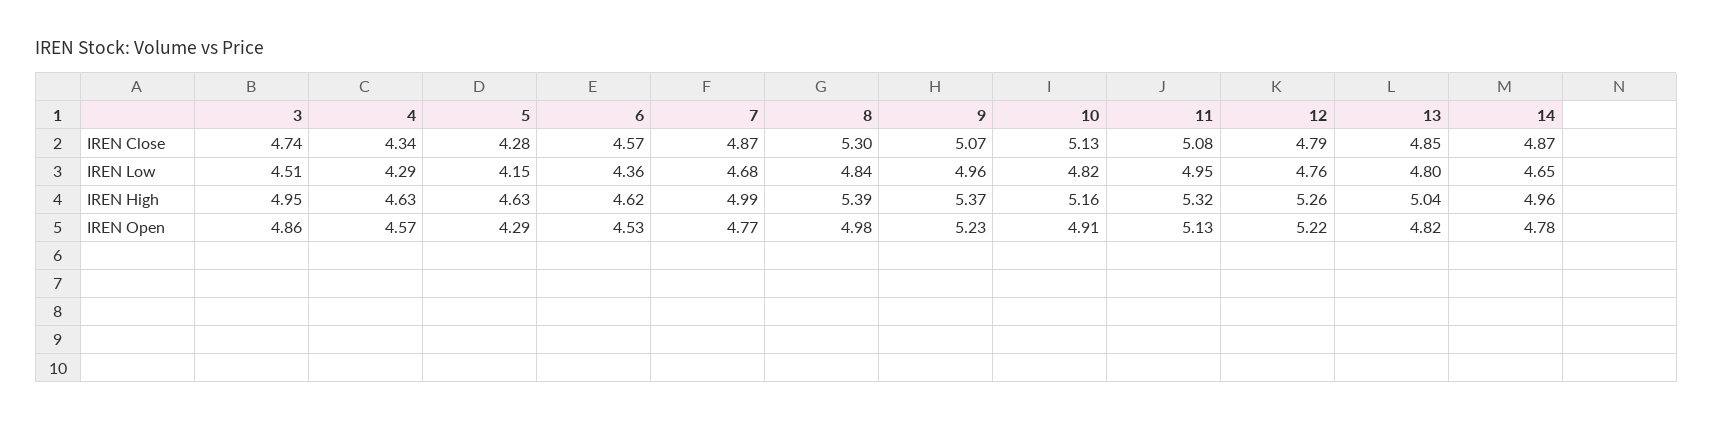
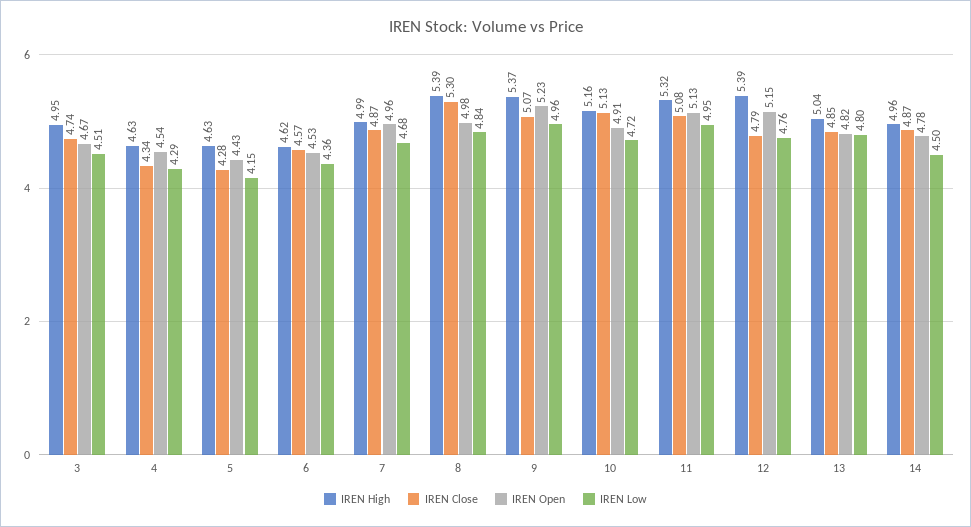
IREN Low, 10: 4.82 -> 4.72
IREN Low, 14: 4.65 -> 4.5
IREN High, 12: 5.26 -> 5.39
IREN Open, 3: 4.86 -> 4.67
IREN Open, 4: 4.57 -> 4.54
IREN Open, 5: 4.29 -> 4.43
IREN Open, 7: 4.77 -> 4.96
IREN Open, 12: 5.22 -> 5.15

